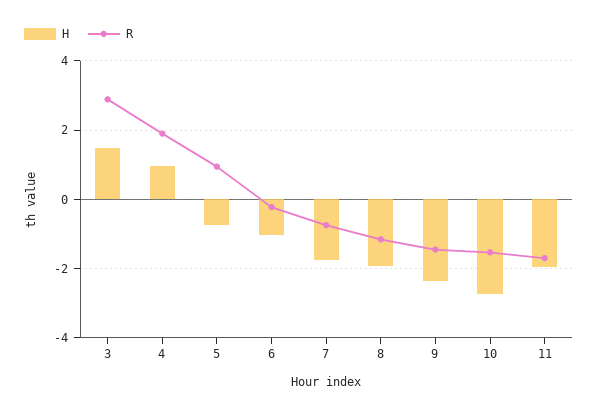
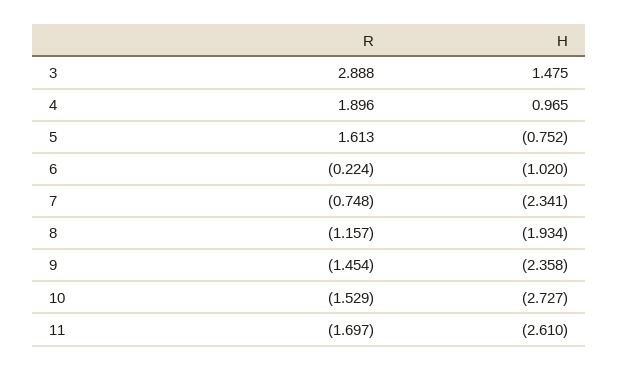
R, 5: 1 -> 1.613
H, 7: -1.8 -> -2.341
H, 11: -2 -> -2.61

